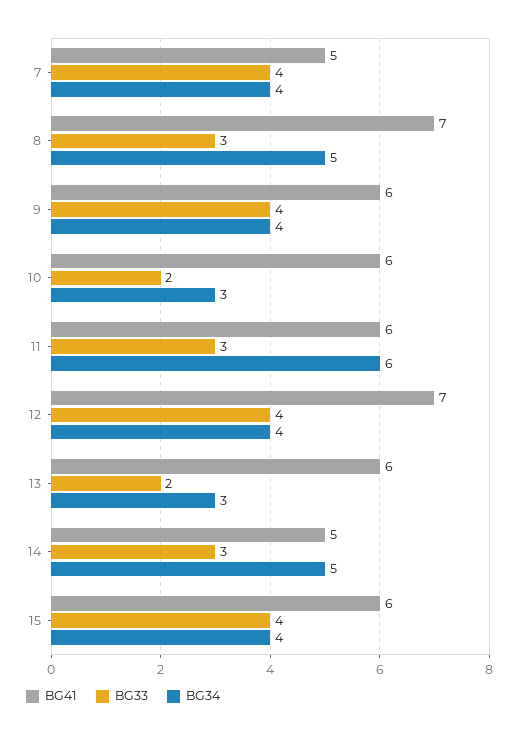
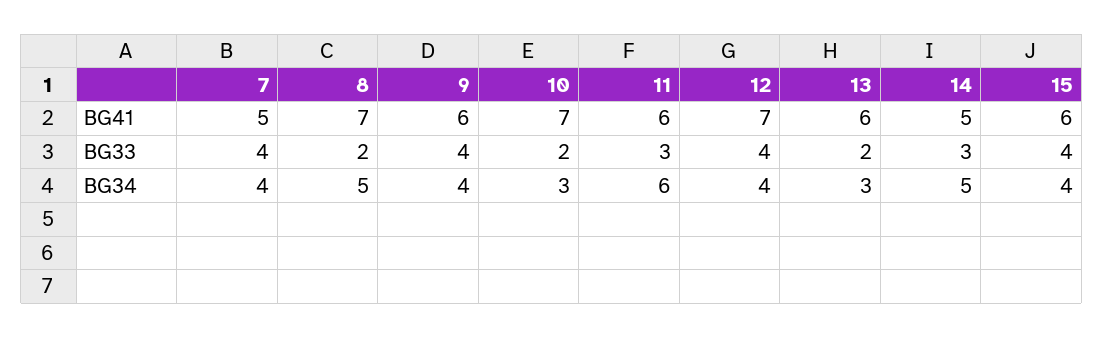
BG33, 8: 3 -> 2
BG41, 10: 6 -> 7

